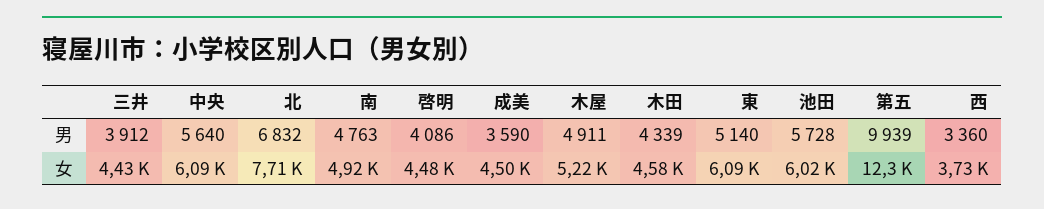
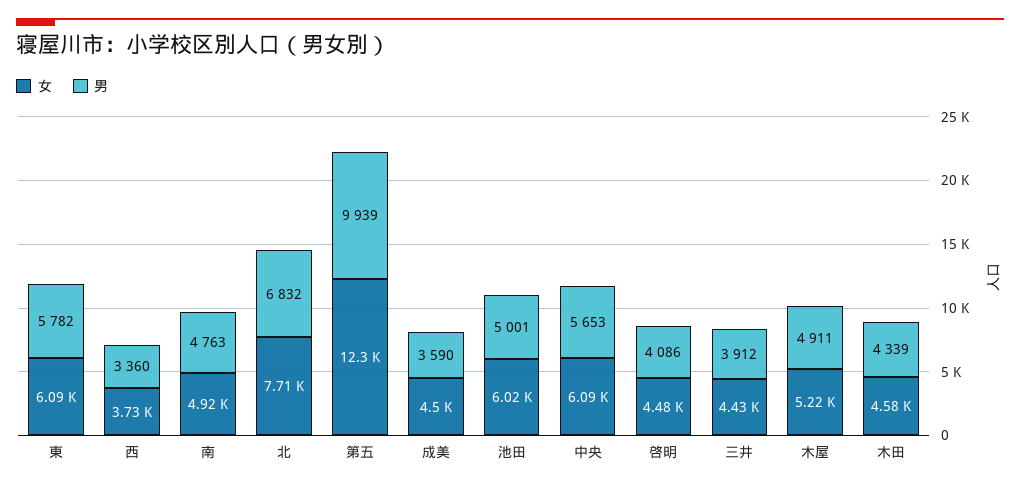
男, 中央: 5640 -> 5653
男, 東: 5140 -> 5782
男, 池田: 5728 -> 5001

